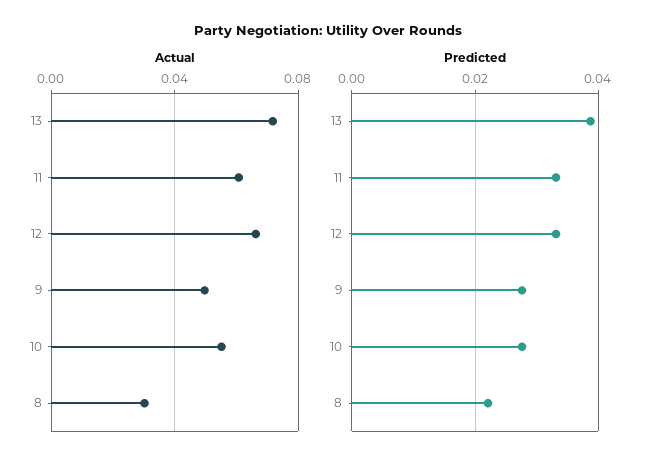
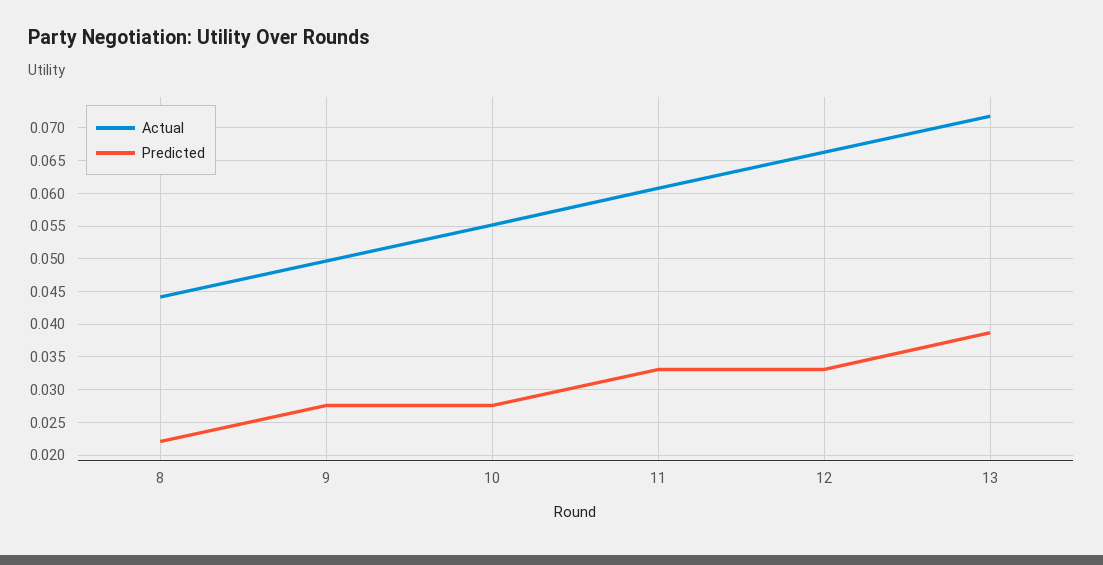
Actual, 8: 0.03 -> 0.044

